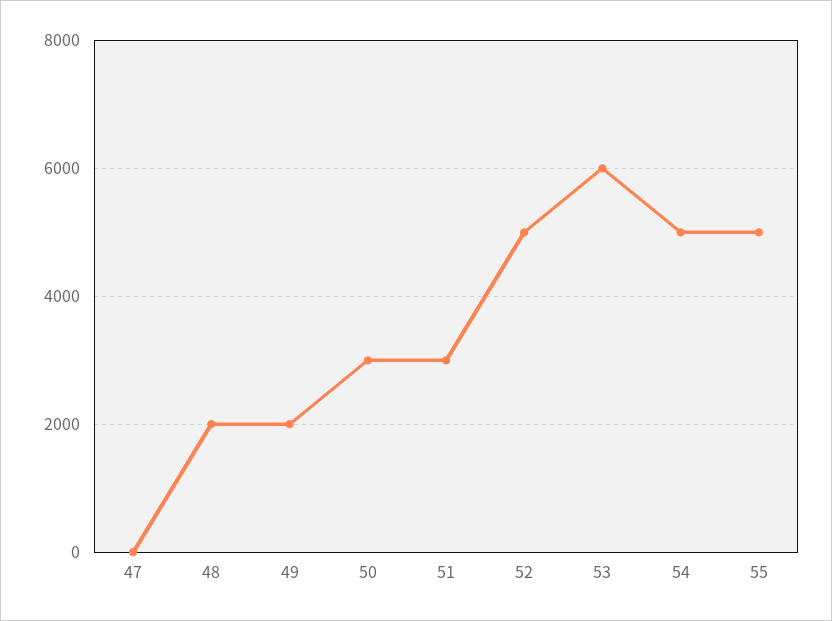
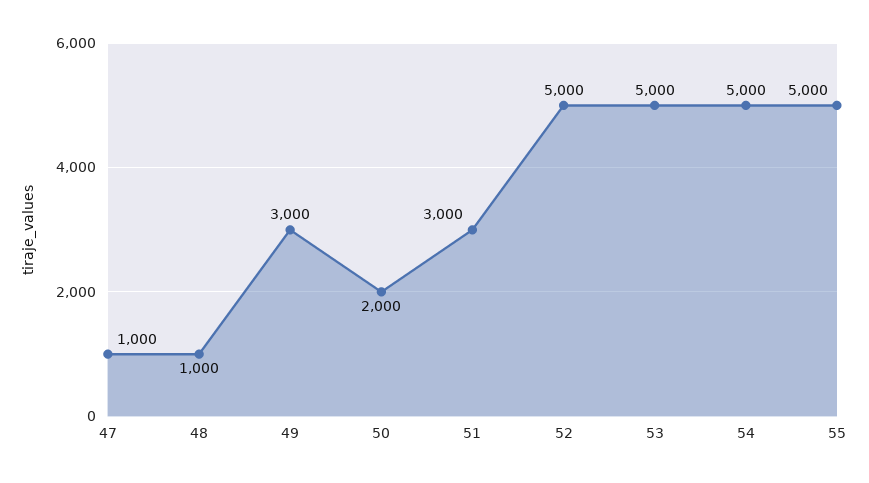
47: 0 -> 1000
48: 2000 -> 1000
49: 2000 -> 3000
50: 3000 -> 2000
53: 6000 -> 5000

